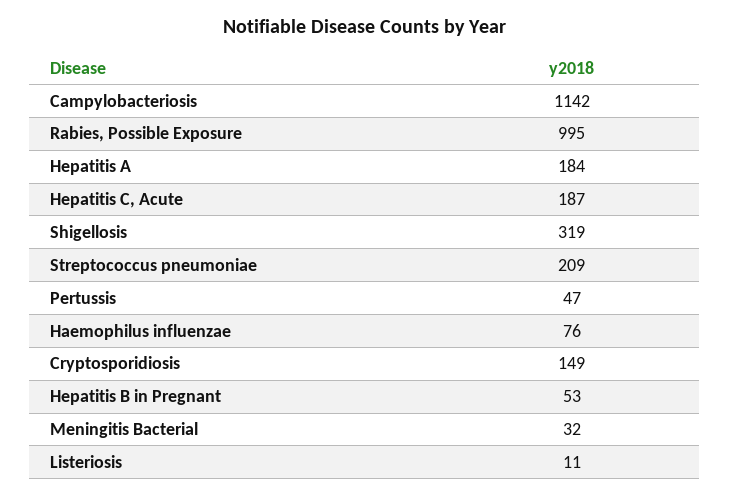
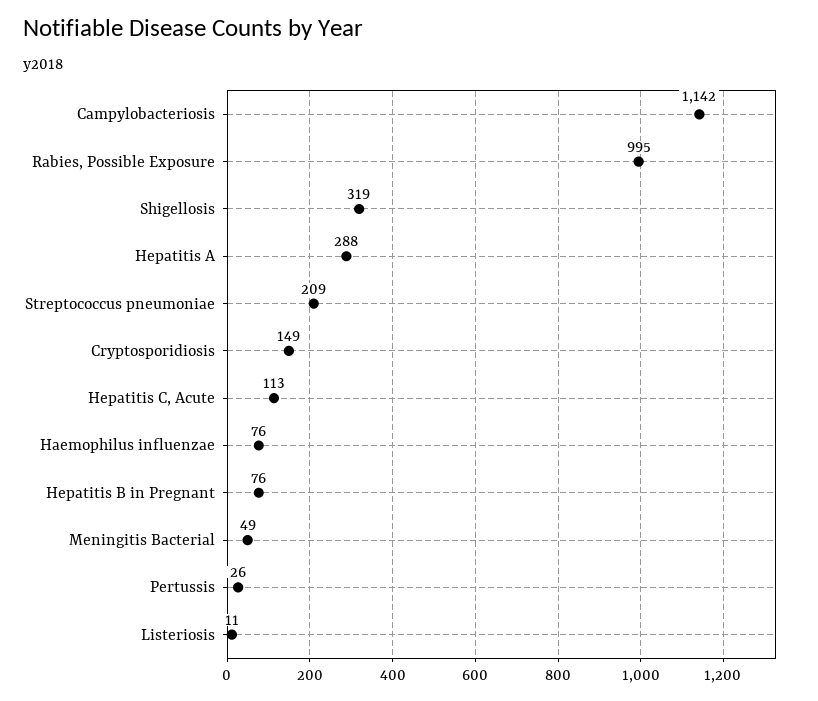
Hepatitis A: 184 -> 288
Hepatitis C, Acute: 187 -> 113
Pertussis: 47 -> 26
Hepatitis B in Pregnant: 53 -> 76
Meningitis Bacterial: 32 -> 49

